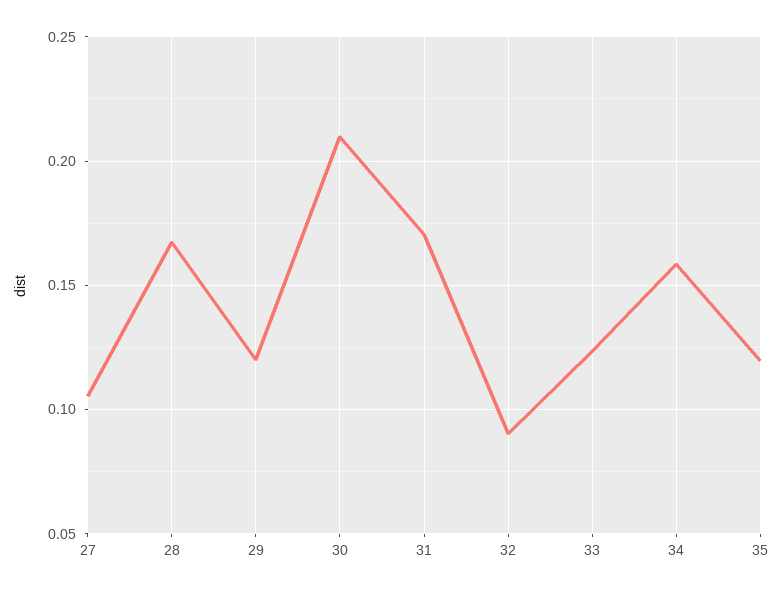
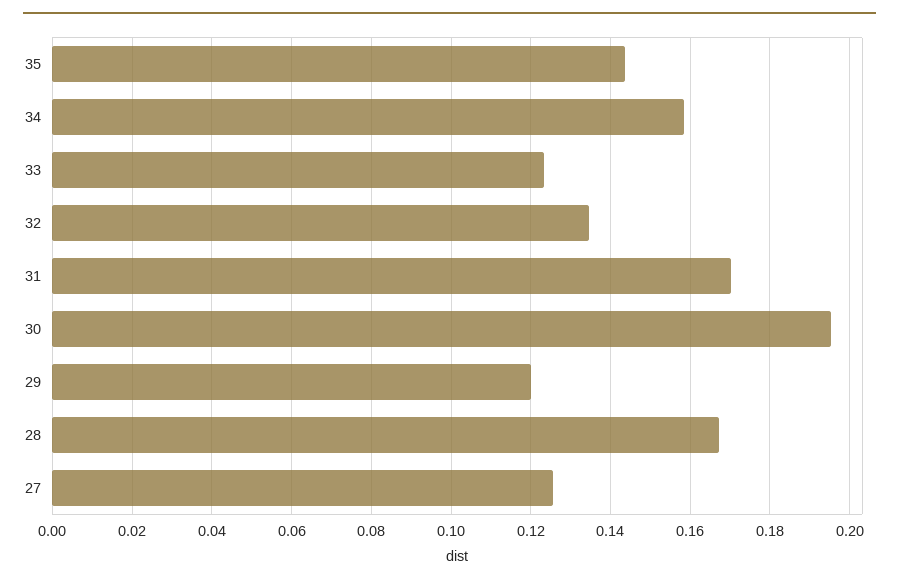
27: 0.105 -> 0.126
30: 0.21 -> 0.196
32: 0.09 -> 0.134
35: 0.12 -> 0.144

